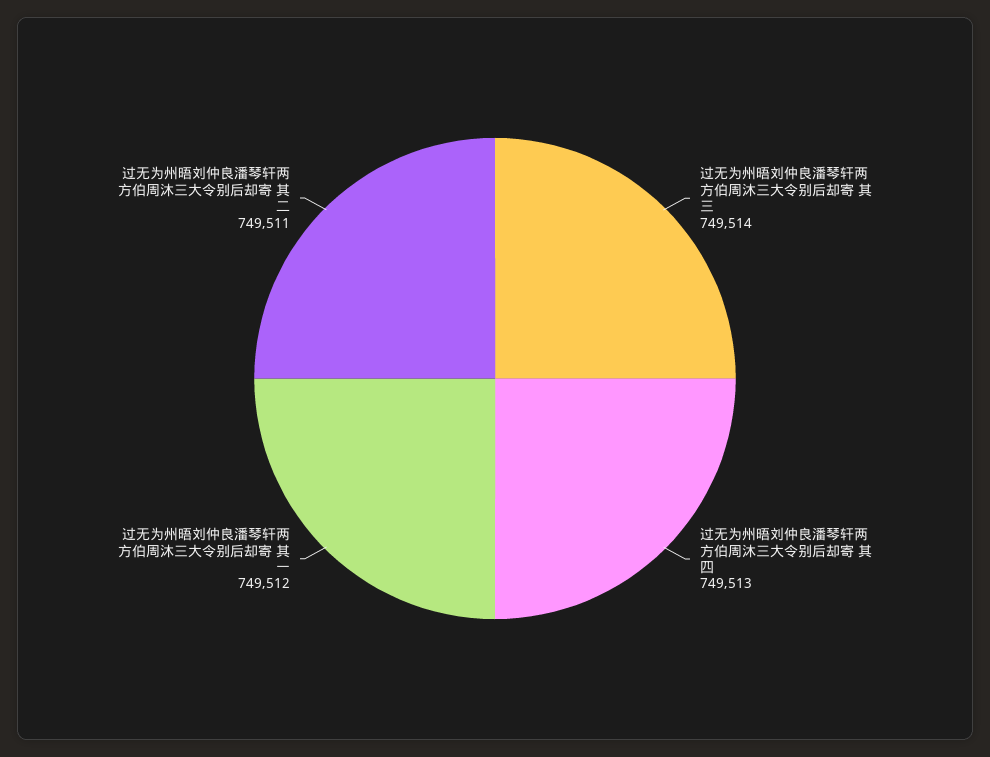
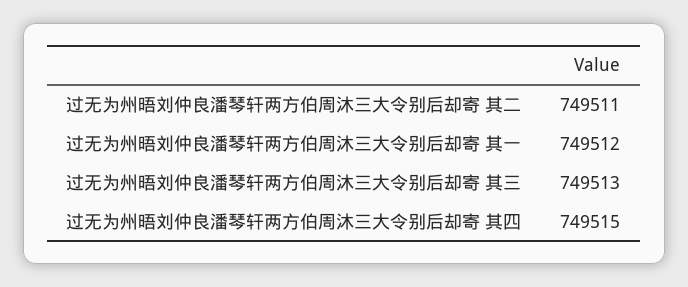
过无为州晤刘仲良潘琴轩两方伯周沐三大令别后却寄 其三: 749514 -> 749513
过无为州晤刘仲良潘琴轩两方伯周沐三大令别后却寄 其四: 749513 -> 749515

